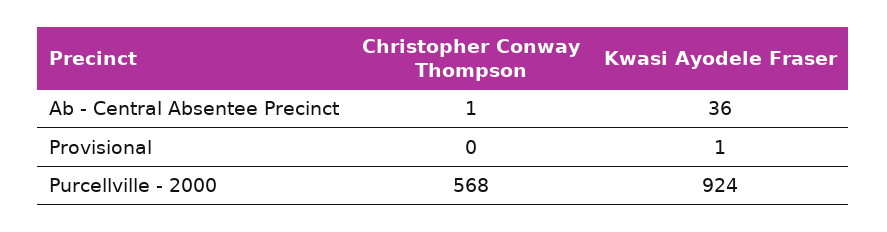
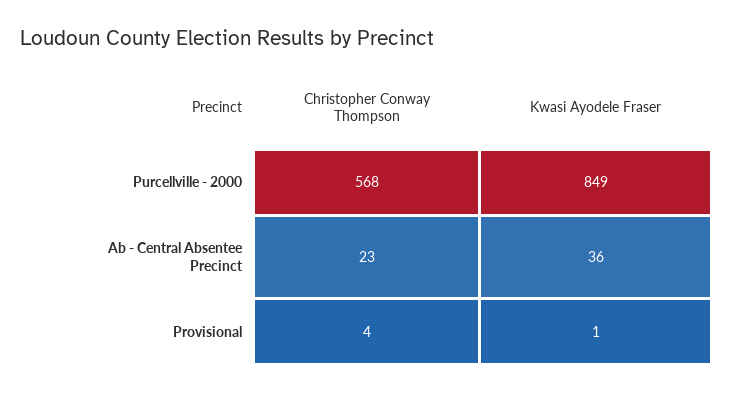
Christopher Conway Thompson, Ab - Central Absentee Precinct: 1 -> 23
Christopher Conway Thompson, Provisional: 0 -> 4
Kwasi Ayodele Fraser, Purcellville - 2000: 924 -> 849

